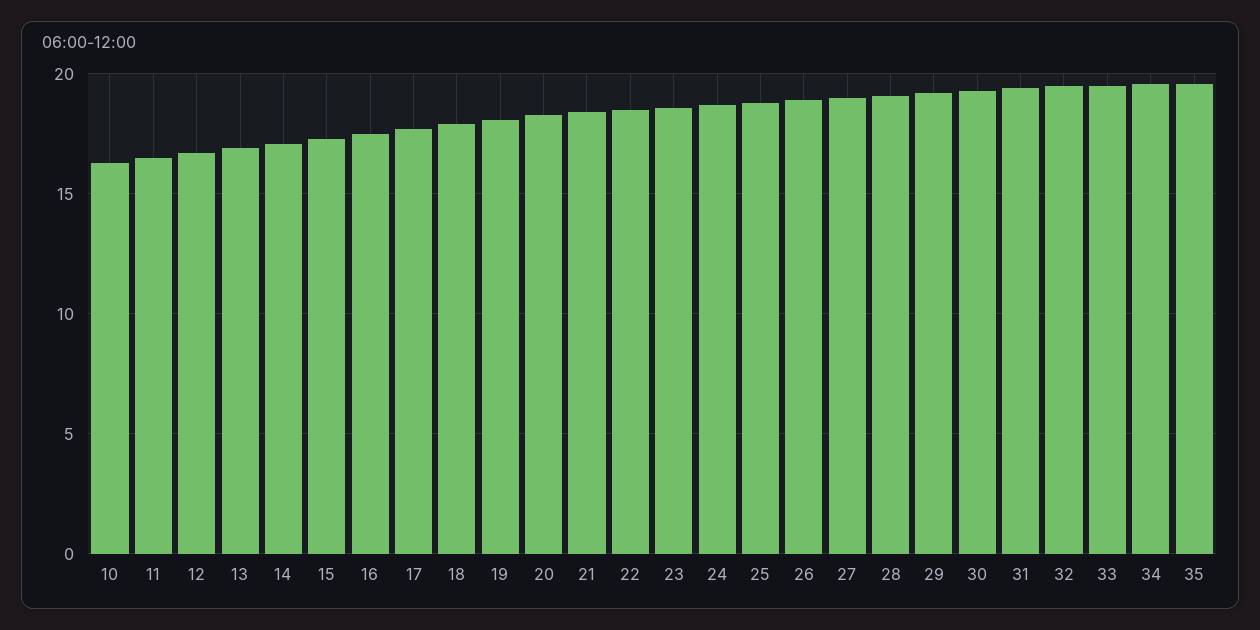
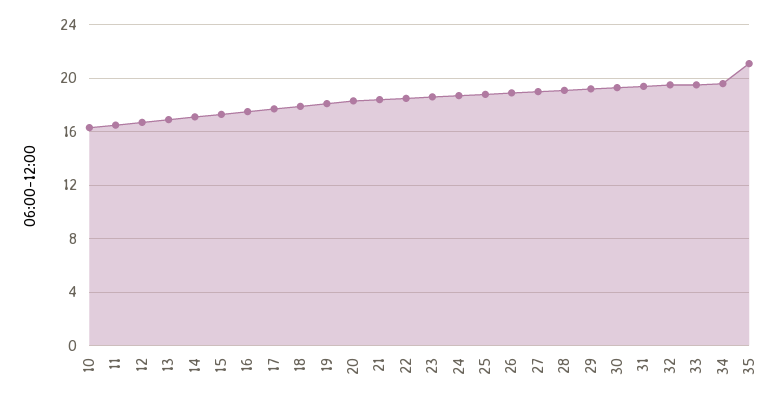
35: 19.5 -> 21

